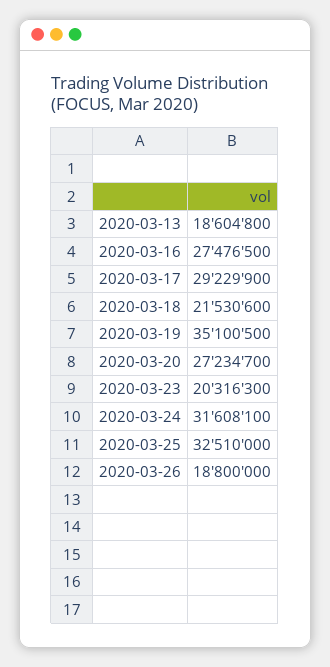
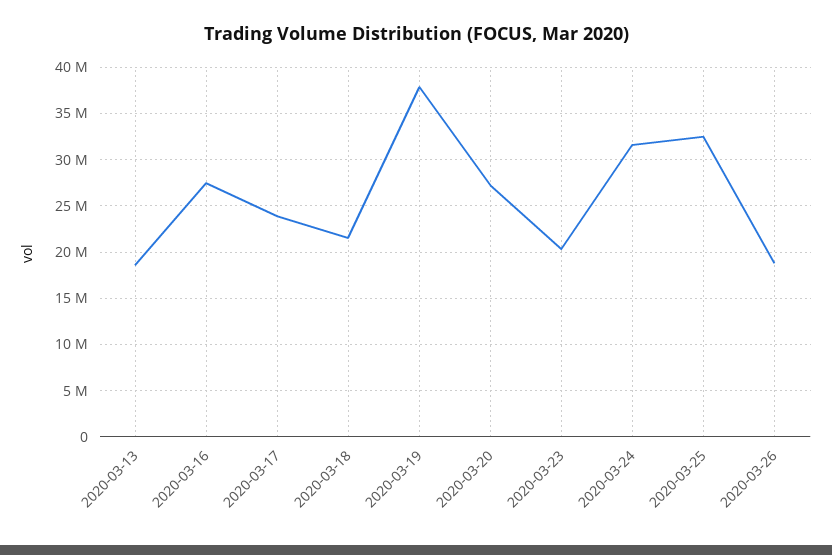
2020-03-17: 29229900 -> 24000000
2020-03-19: 35100500 -> 38000000

